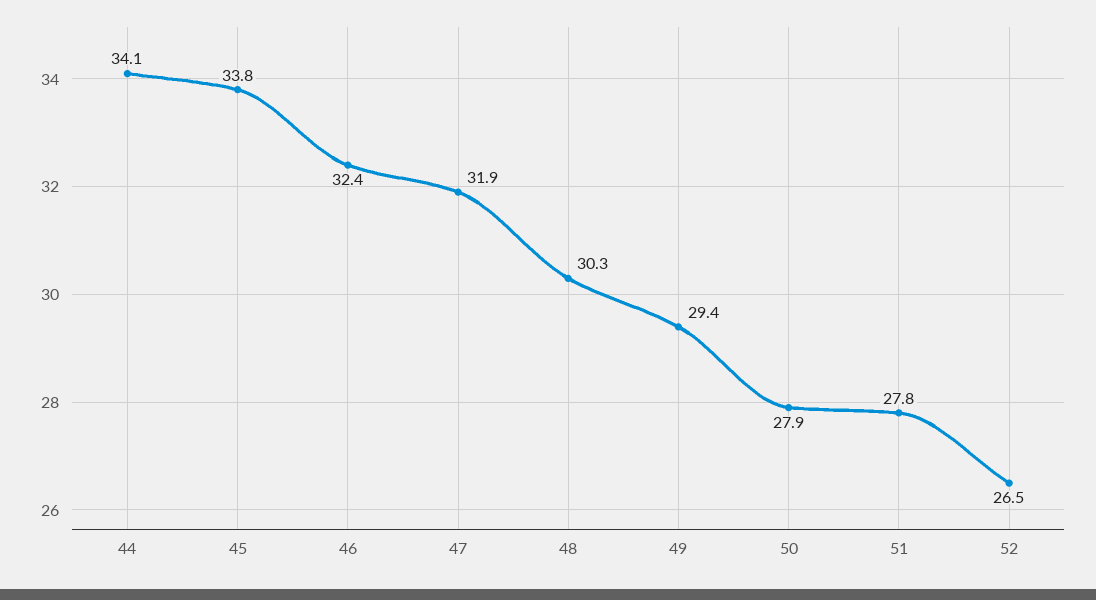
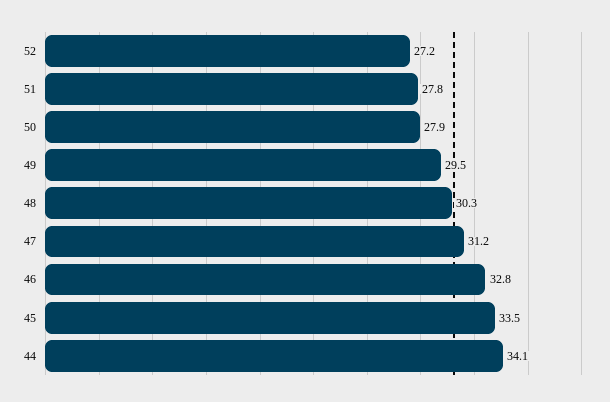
45: 33.8 -> 33.5
46: 32.4 -> 32.8
47: 31.9 -> 31.2
49: 29.4 -> 29.5
52: 26.5 -> 27.2

